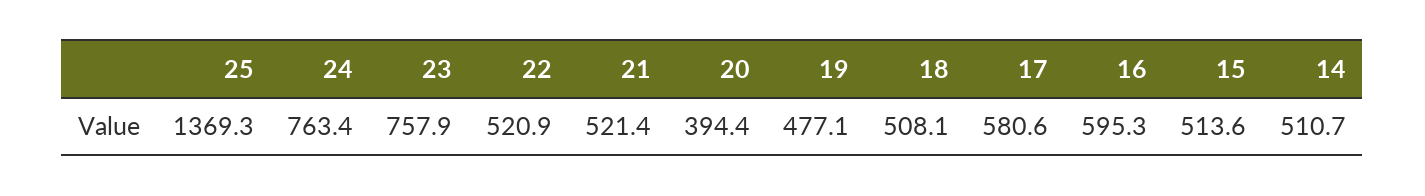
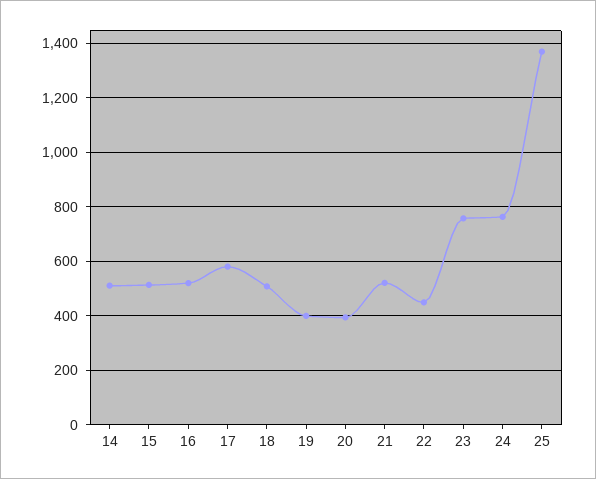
22: 520.9 -> 450
19: 477.1 -> 400
16: 595.3 -> 525

